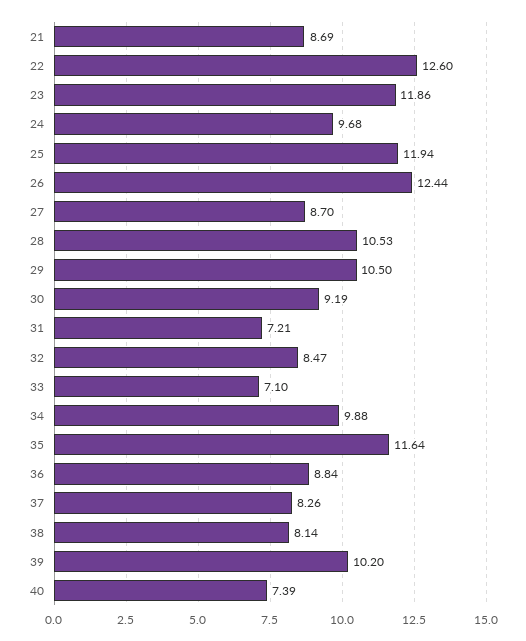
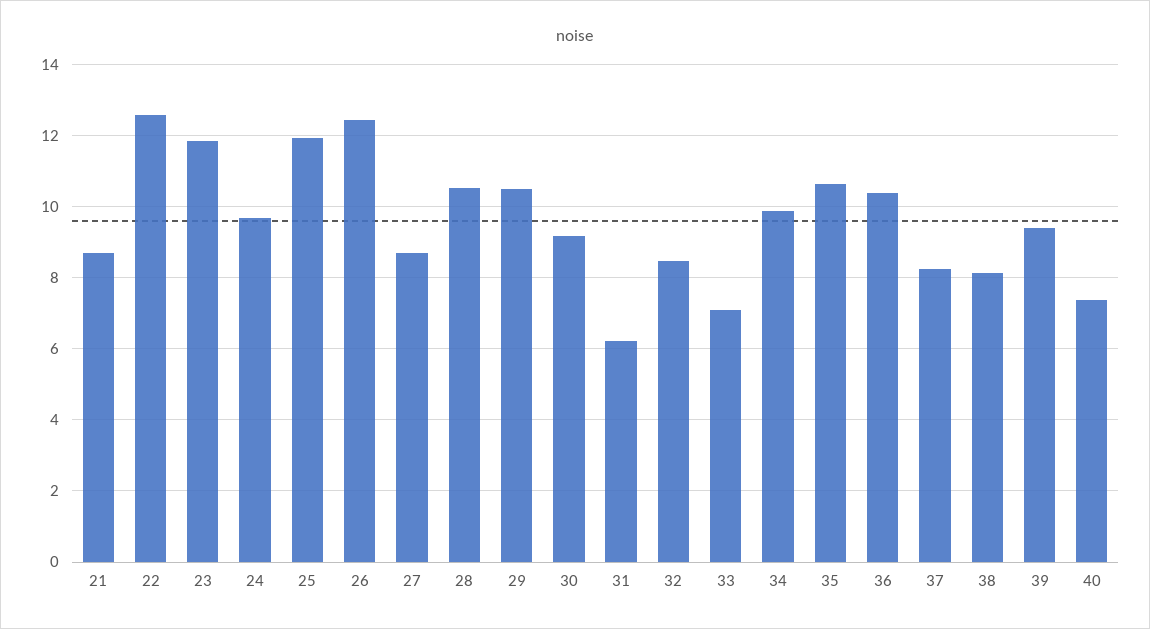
31: 7.21 -> 6.2
35: 11.64 -> 10.6
36: 8.84 -> 10.4
39: 10.2 -> 9.4

